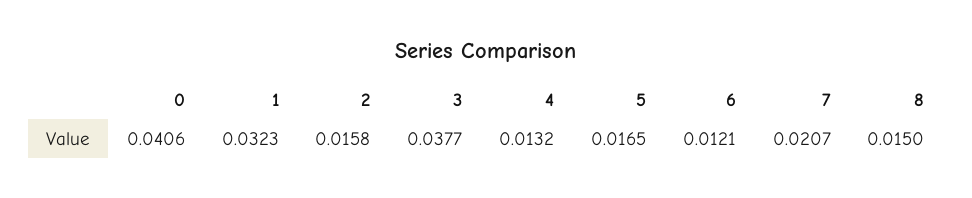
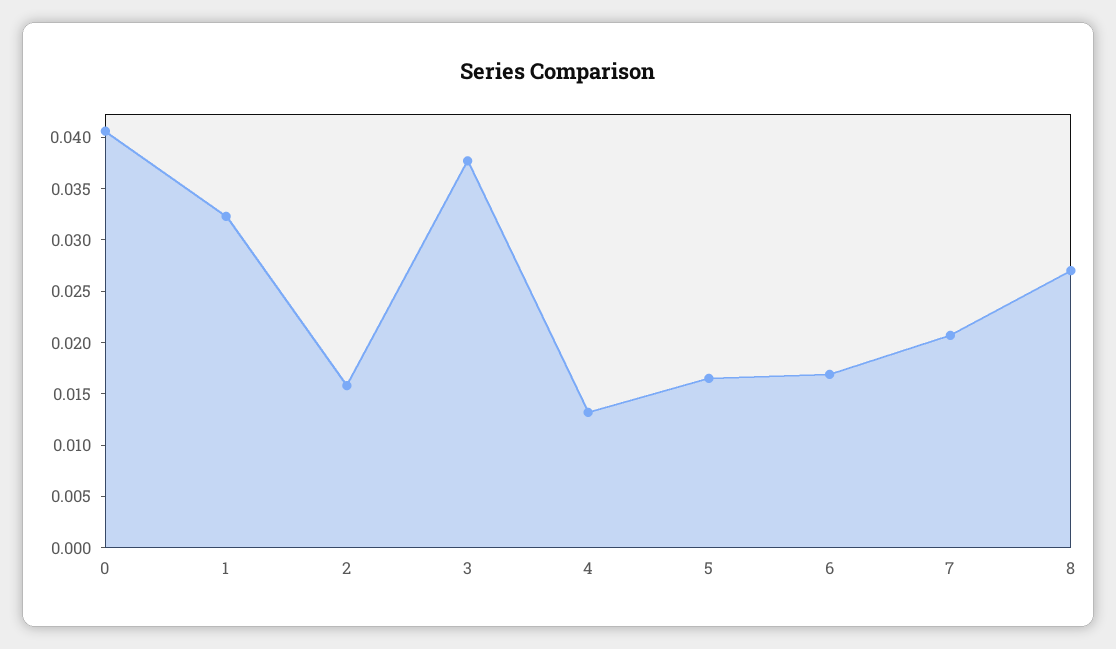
6: 0.0121 -> 0.017
8: 0.015 -> 0.027

